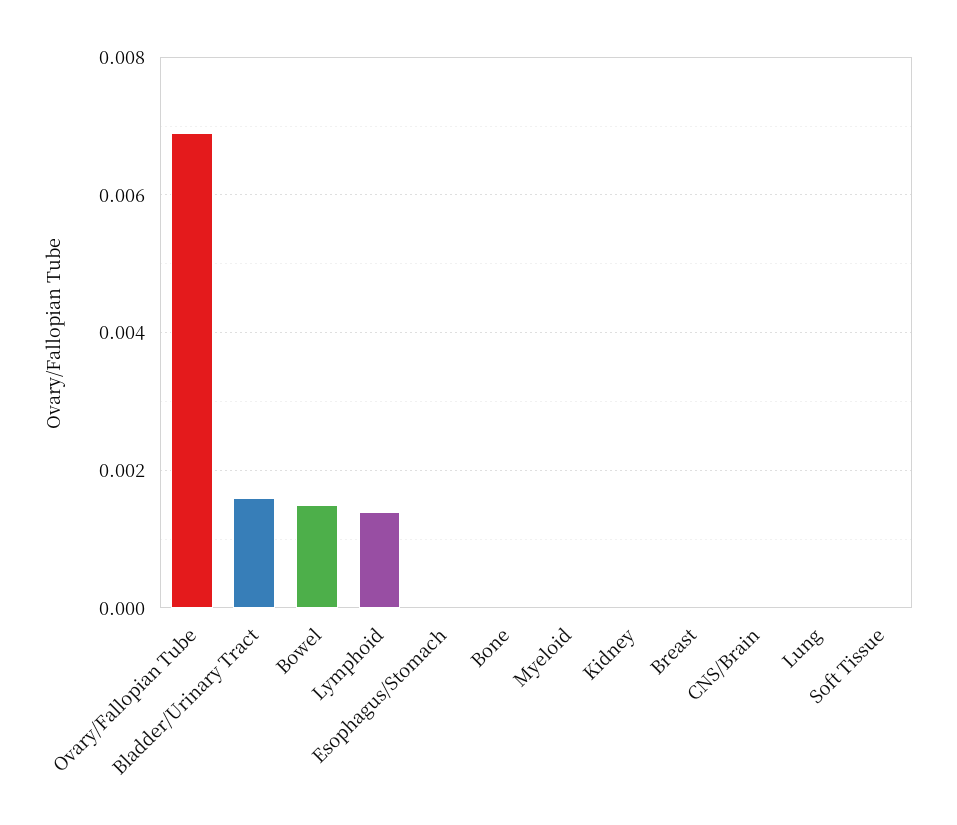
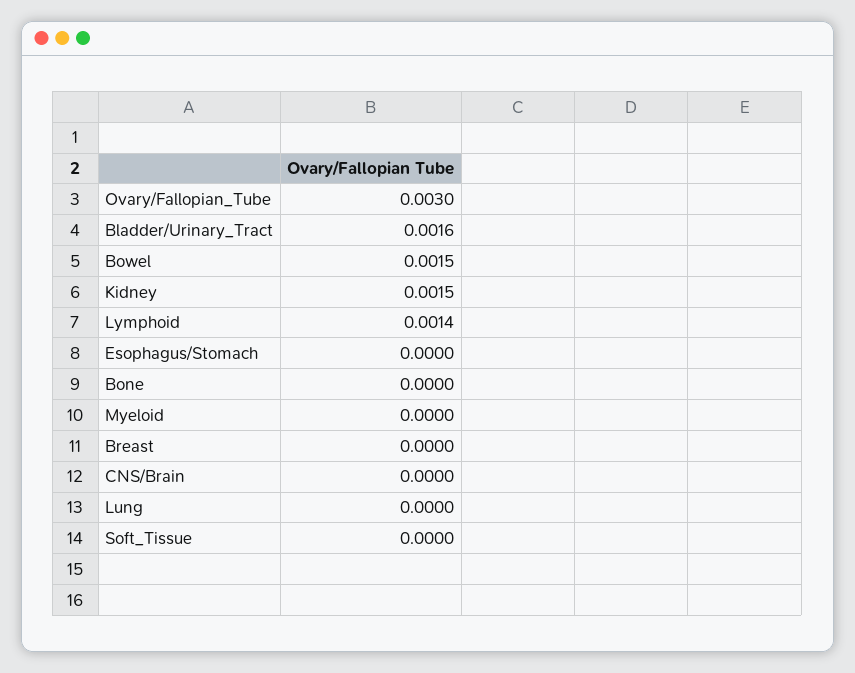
Ovary/Fallopian Tube: 0.007 -> 0.003
Kidney: 0 -> 0.0015

